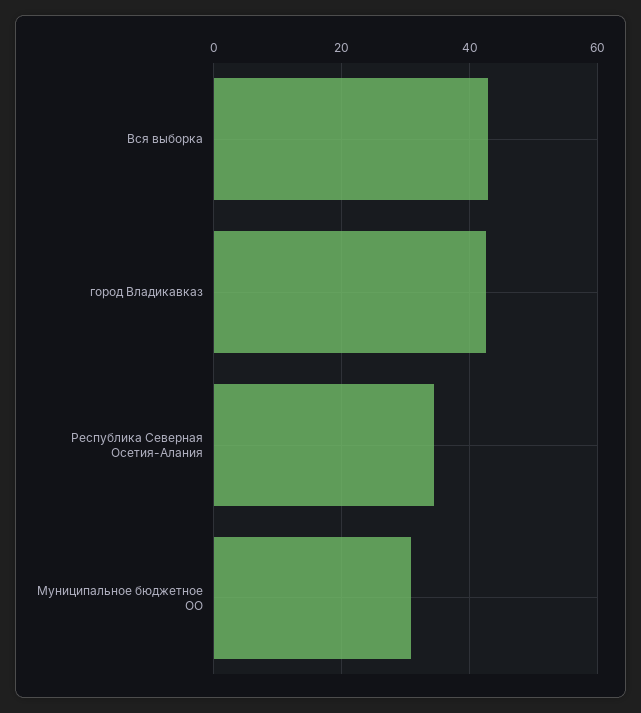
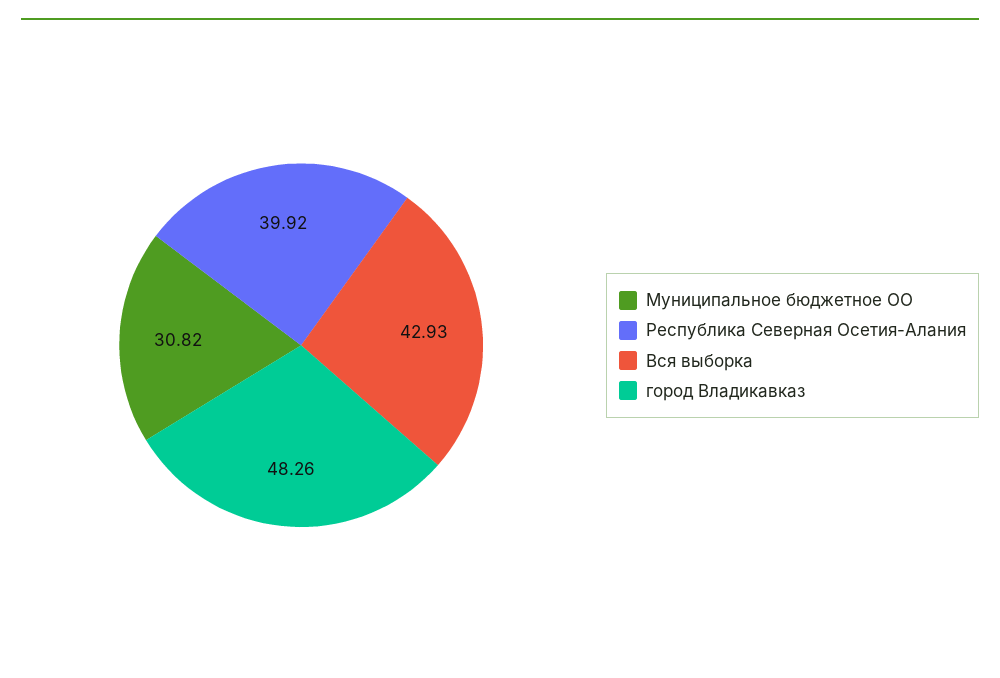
город Владикавказ: 42 -> 48.26
Республика Северная Осетия-Алания: 34 -> 39.92

